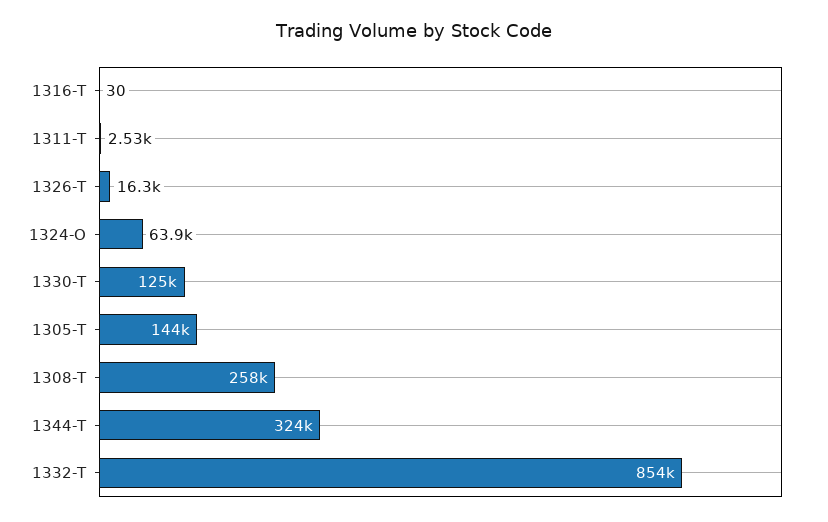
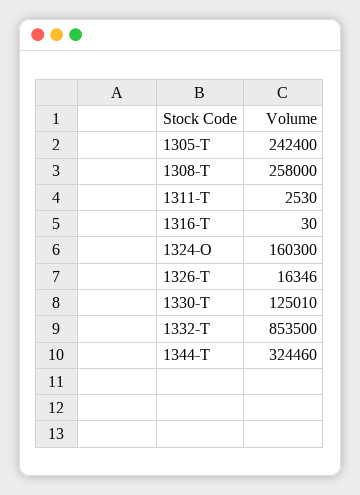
1324-O: 63900 -> 160300
1305-T: 144000 -> 242400

